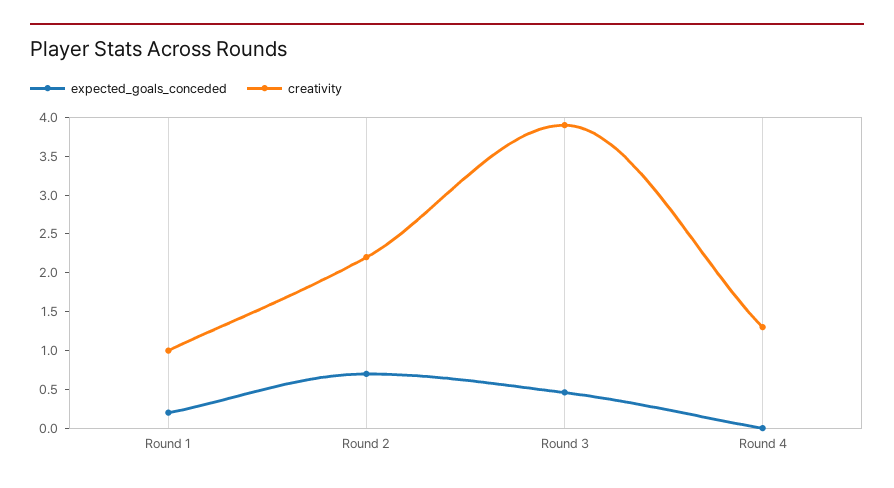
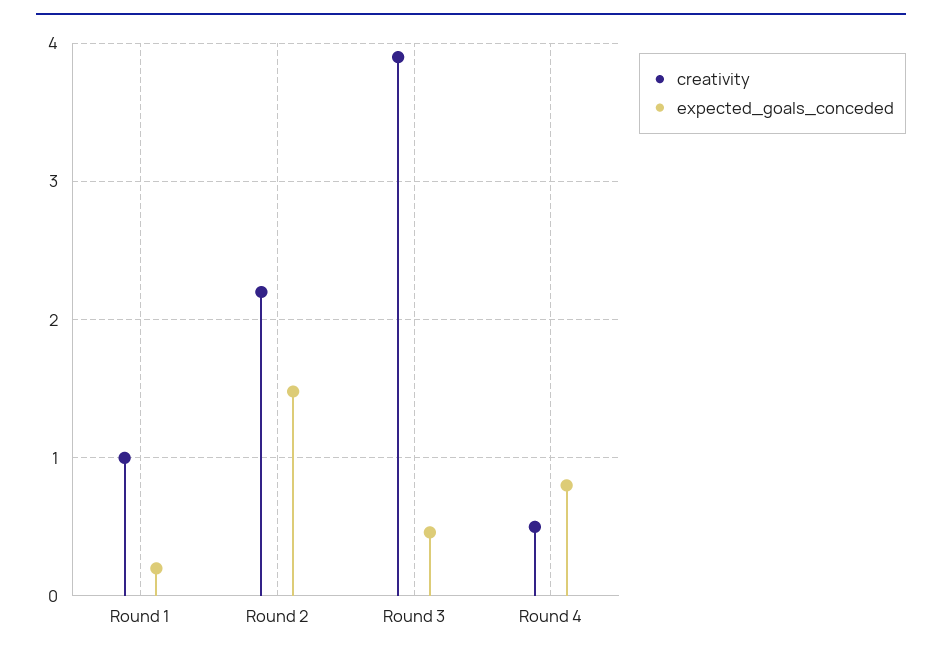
expected_goals_conceded, Round 2: 0.75 -> 1.5
expected_goals_conceded, Round 4: 0 -> 0.8
creativity, Round 4: 1.25 -> 0.5

